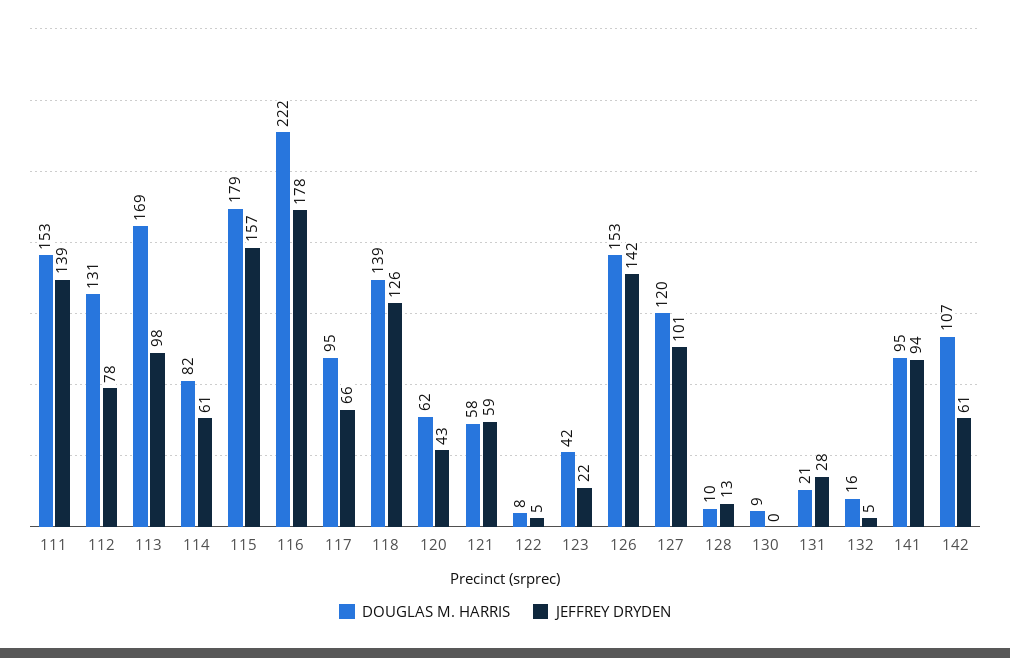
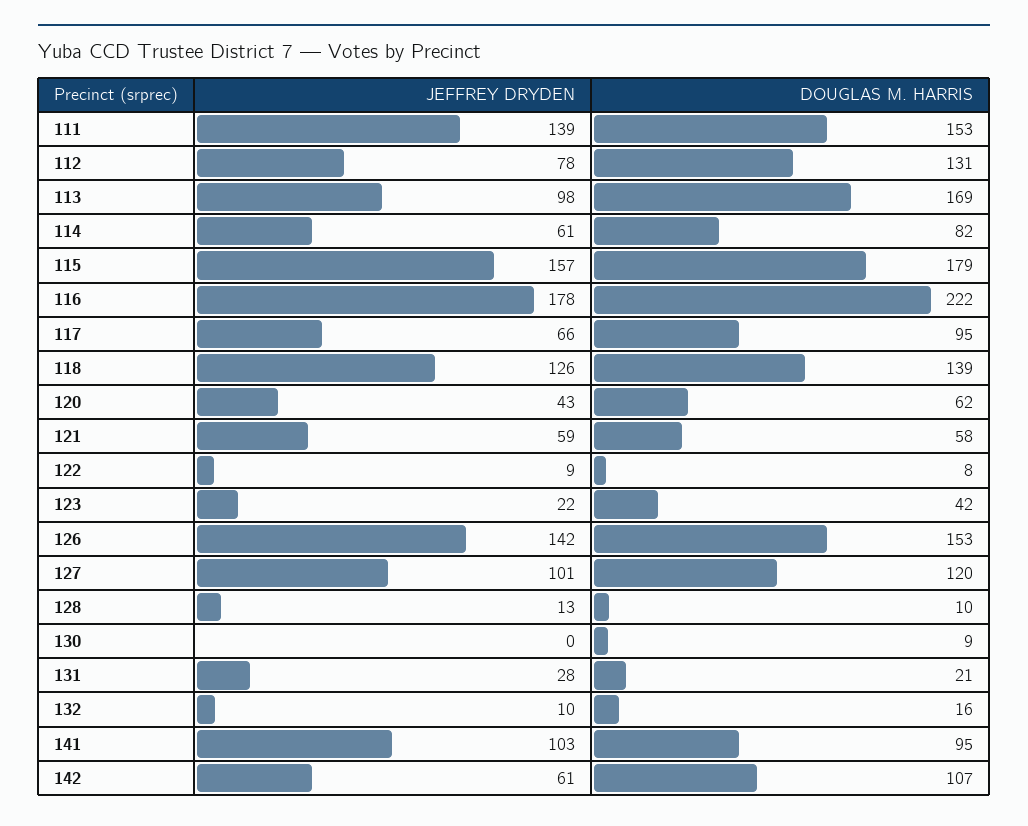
JEFFREY DRYDEN, 122: 5 -> 9
JEFFREY DRYDEN, 132: 5 -> 10
JEFFREY DRYDEN, 141: 94 -> 103

